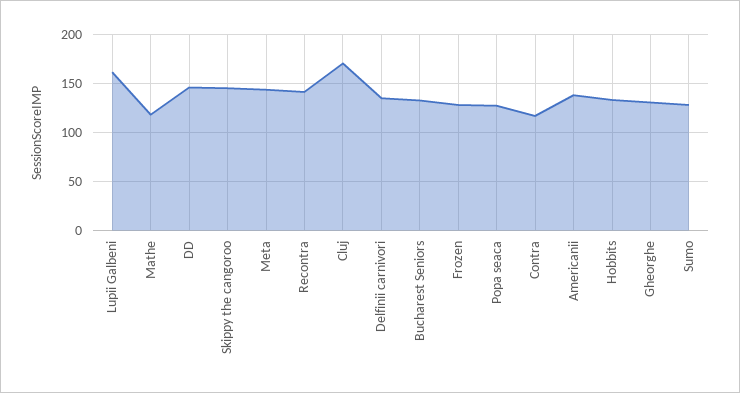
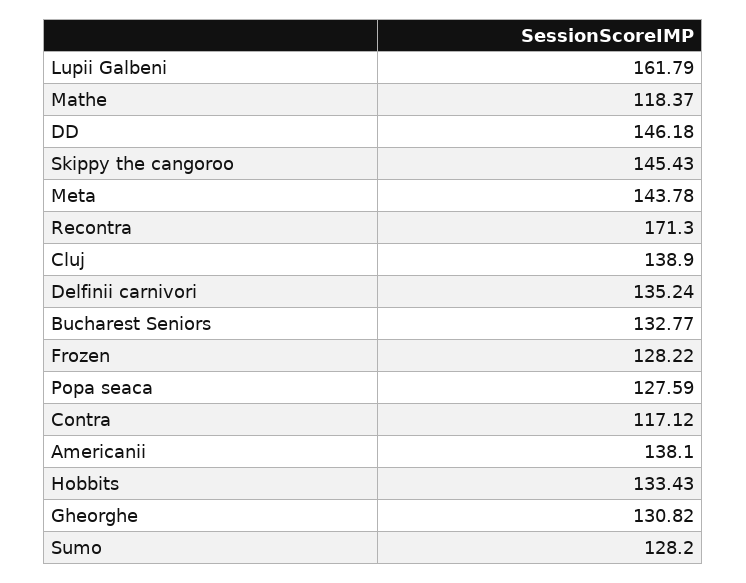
Recontra: 140 -> 171.3
Cluj: 170 -> 138.9

